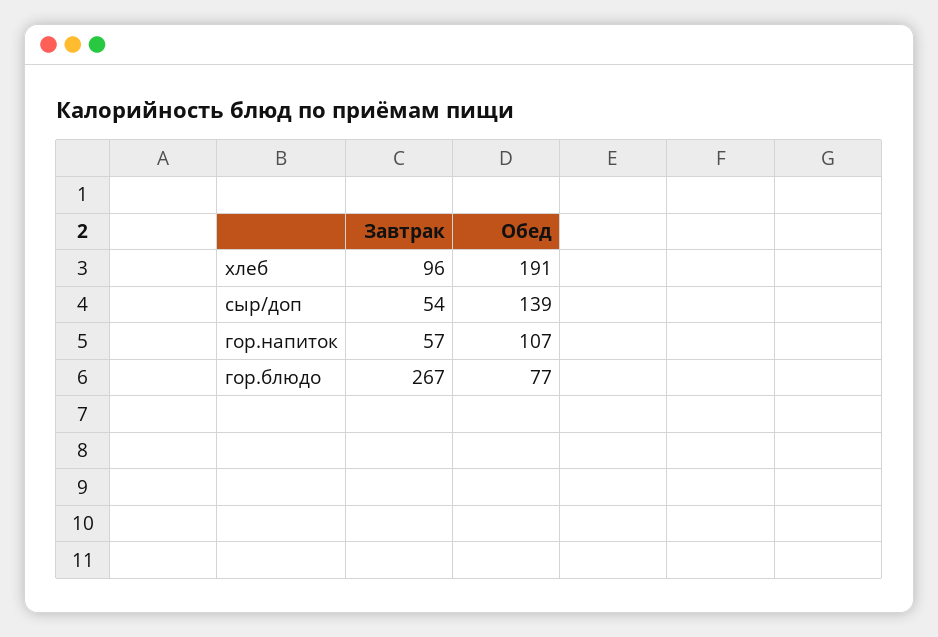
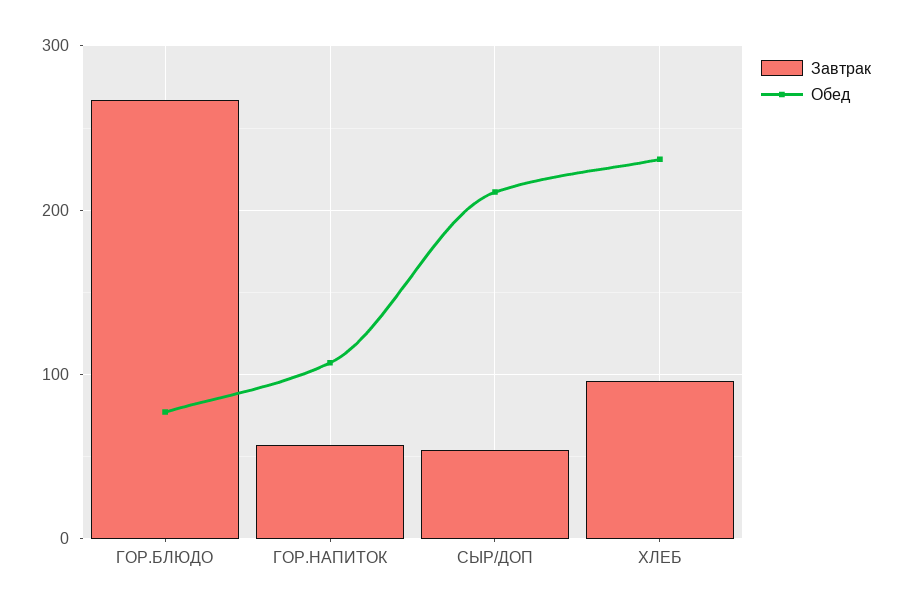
Обед, хлеб: 191 -> 230
Обед, сыр/доп: 139 -> 210

